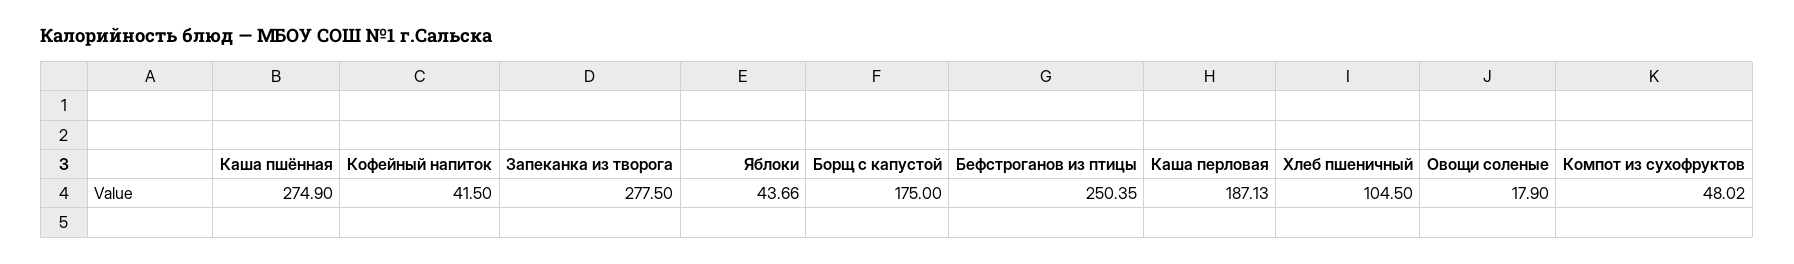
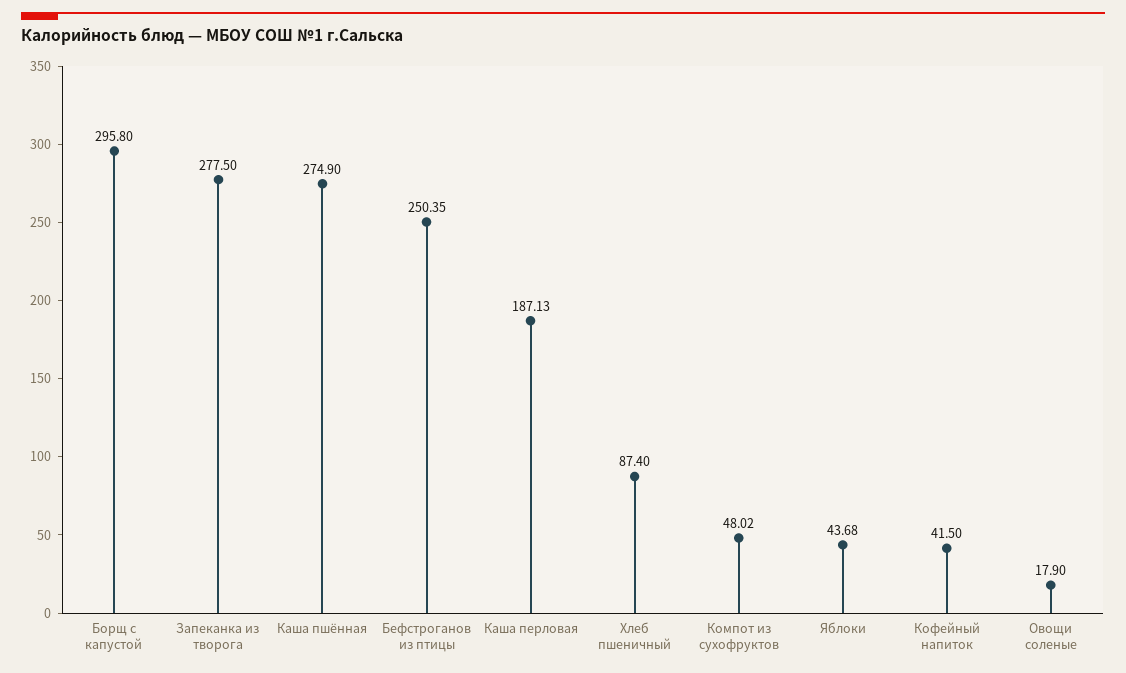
Яблоки: 43.66 -> 43.68
Борщ с капустой: 175 -> 295.8
Хлеб пшеничный: 104.5 -> 87.4

